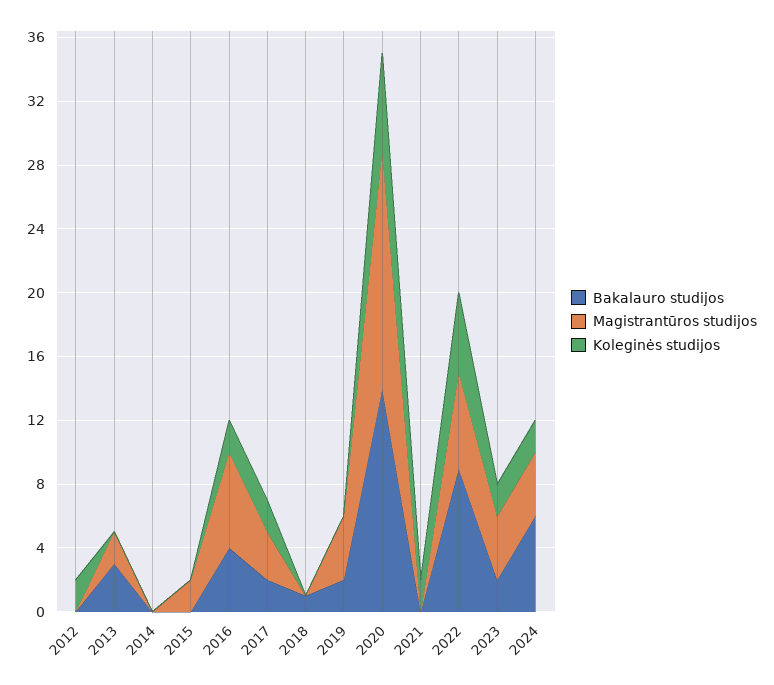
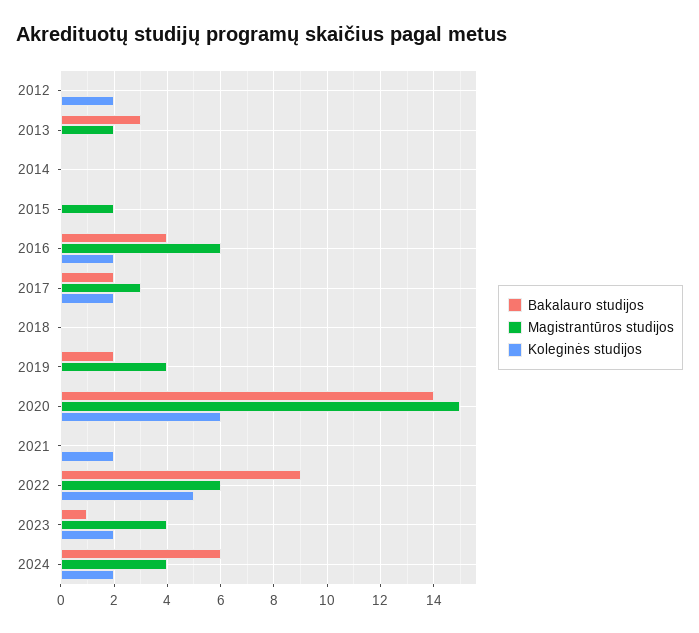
Bakalauro studijos, 2018: 1 -> 0
Bakalauro studijos, 2023: 2 -> 1

